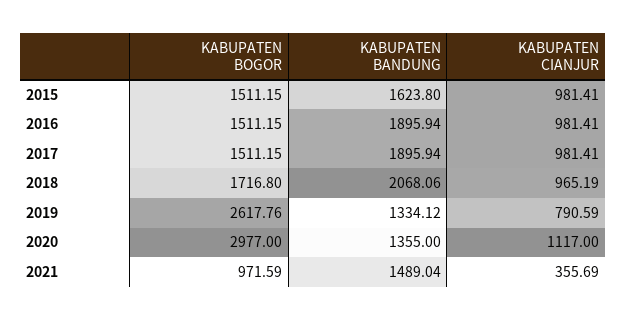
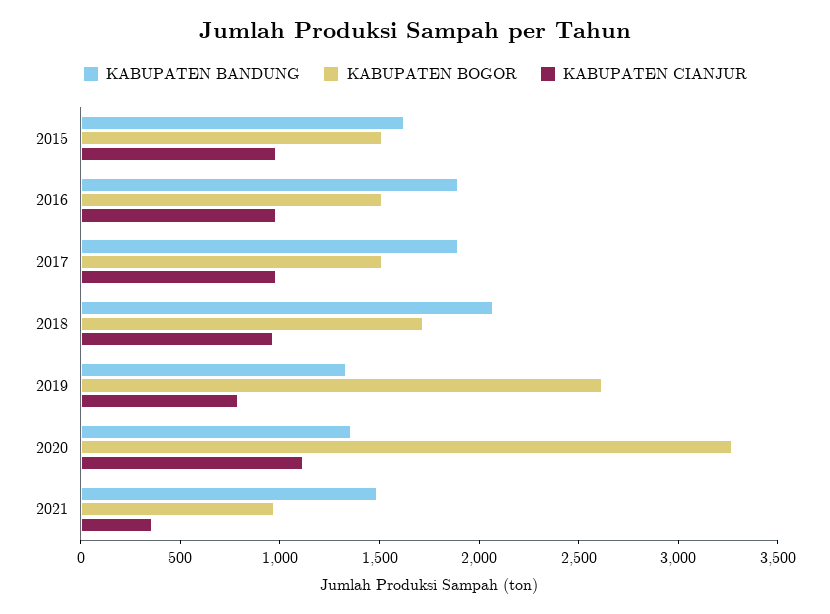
KABUPATEN BOGOR, 2020: 2977 -> 3300

